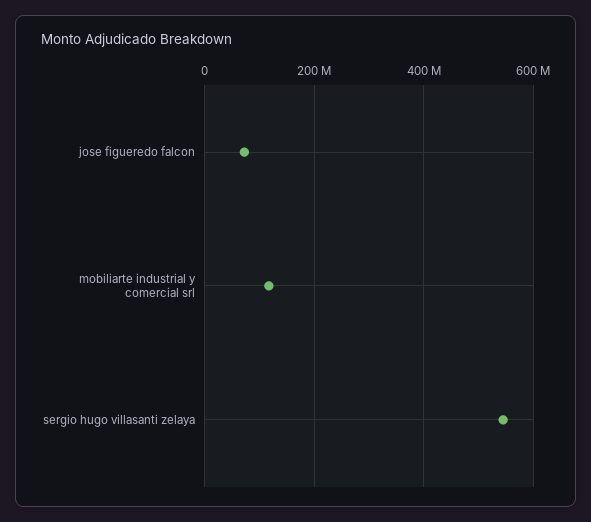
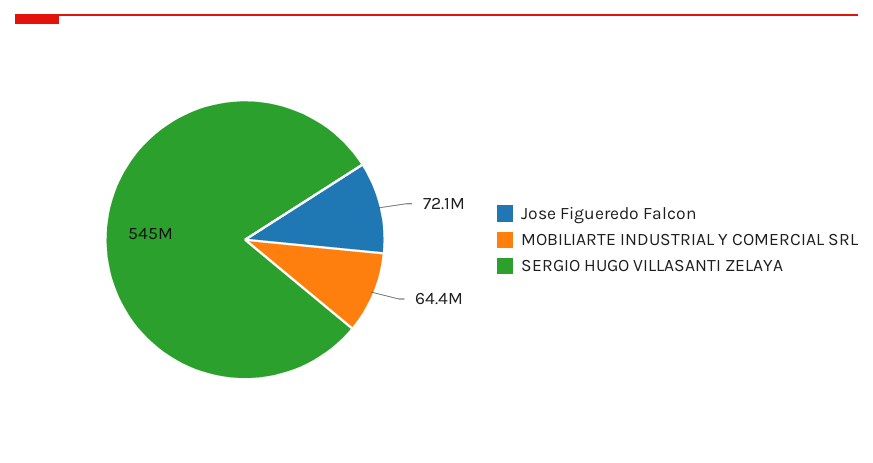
mobiliarte industrial y comercial srl: 120000000 -> 64400000

